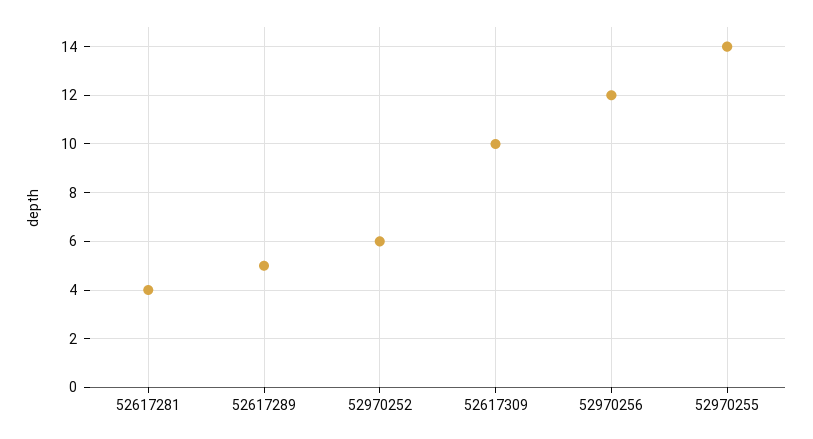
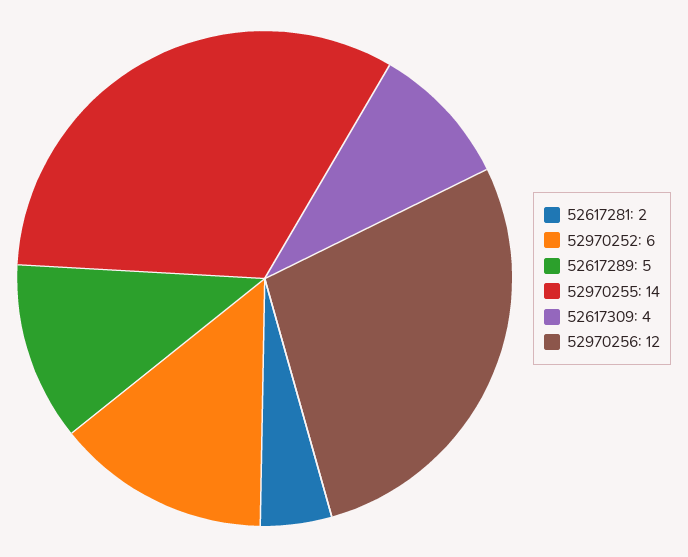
52617281: 4 -> 2
52617309: 10 -> 4

